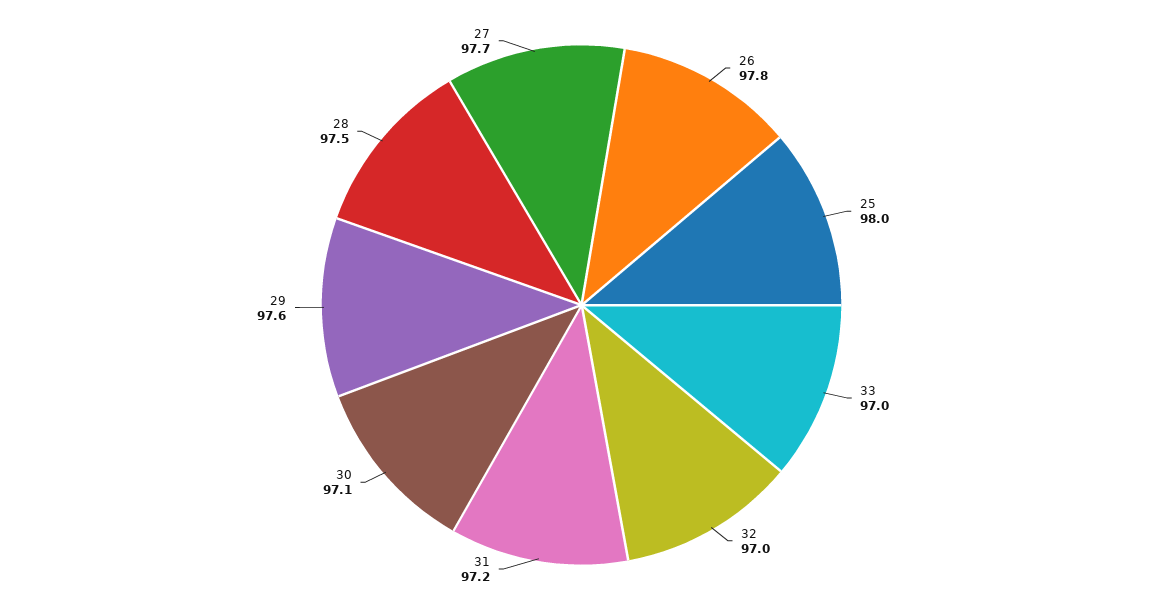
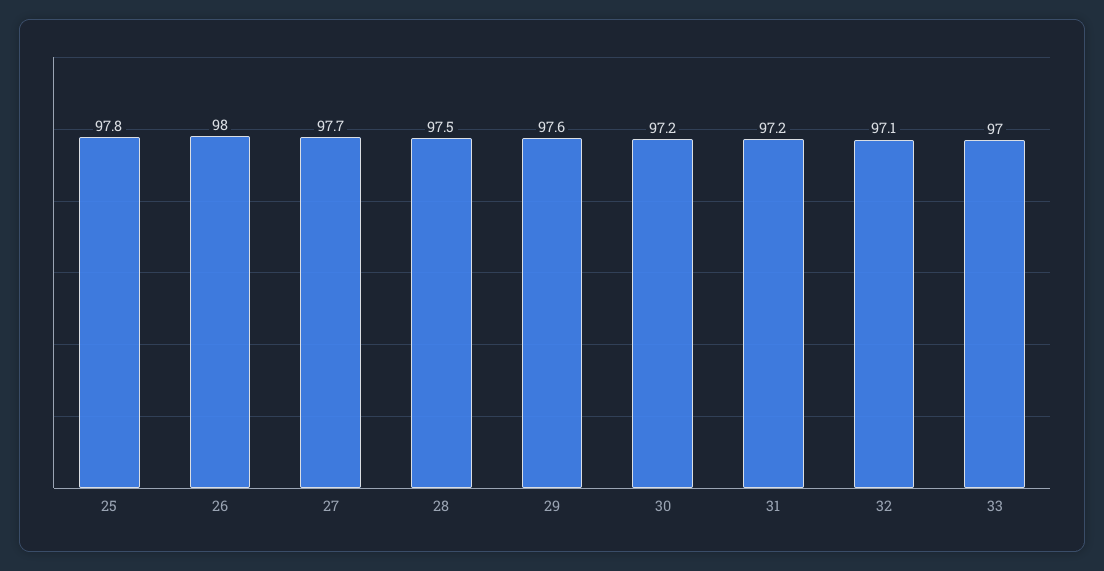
26: 97.8 -> 98
25: 98 -> 97.8
32: 97 -> 97.1
30: 97.1 -> 97.2

